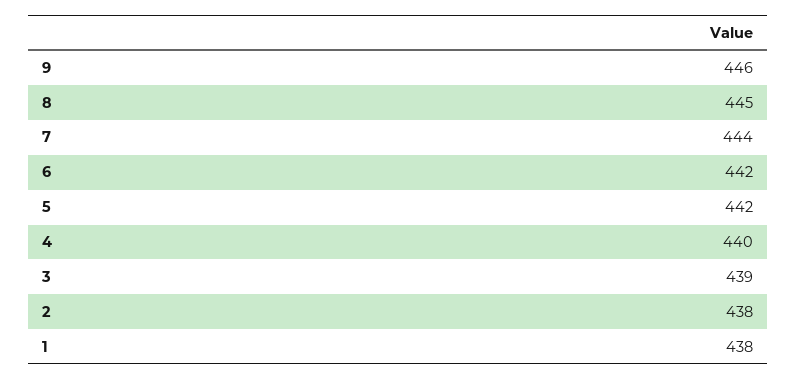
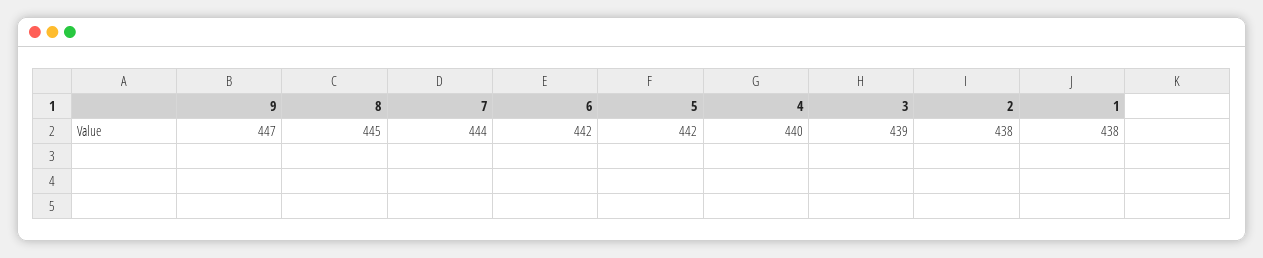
9: 446 -> 447

